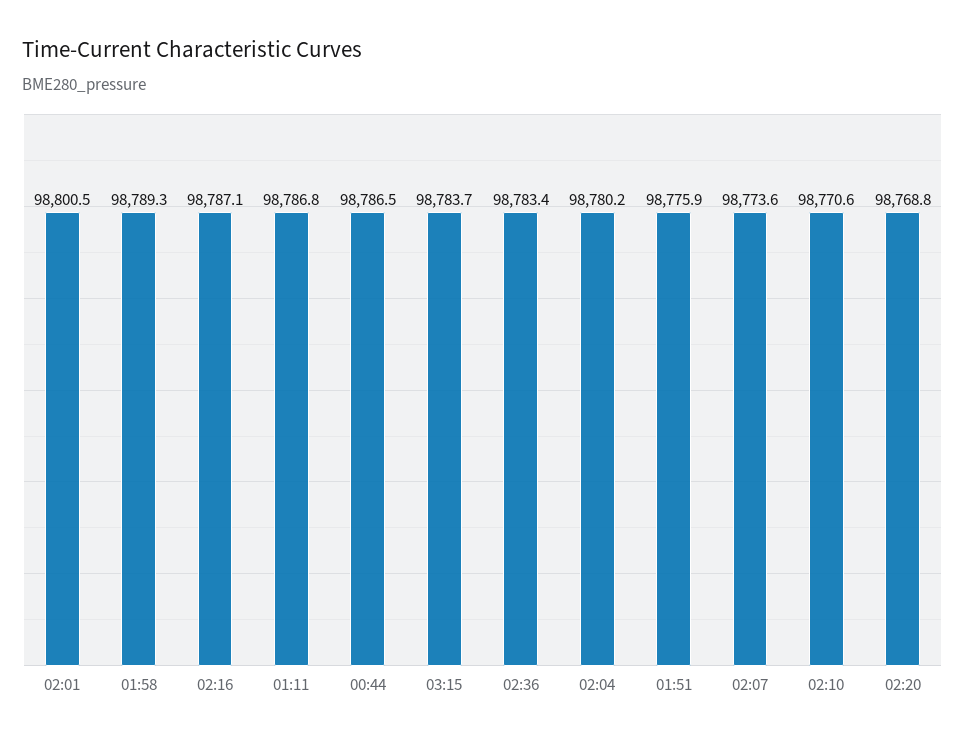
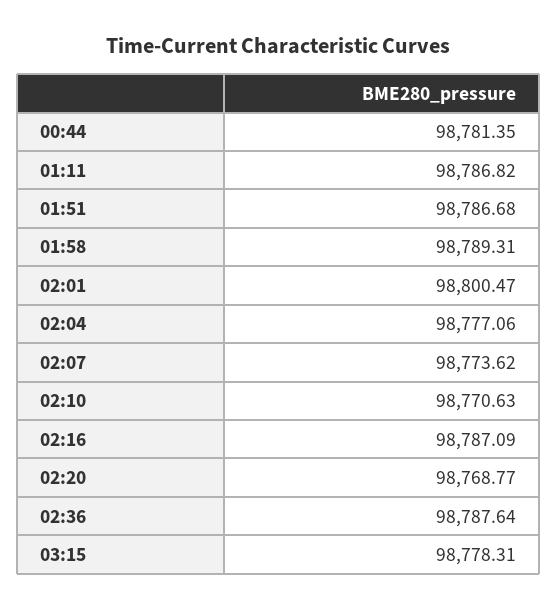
00:44: 98786.5 -> 98781.35
03:15: 98783.7 -> 98778.31
02:36: 98783.4 -> 98787.64
02:04: 98780.2 -> 98777.06
01:51: 98775.9 -> 98786.68

